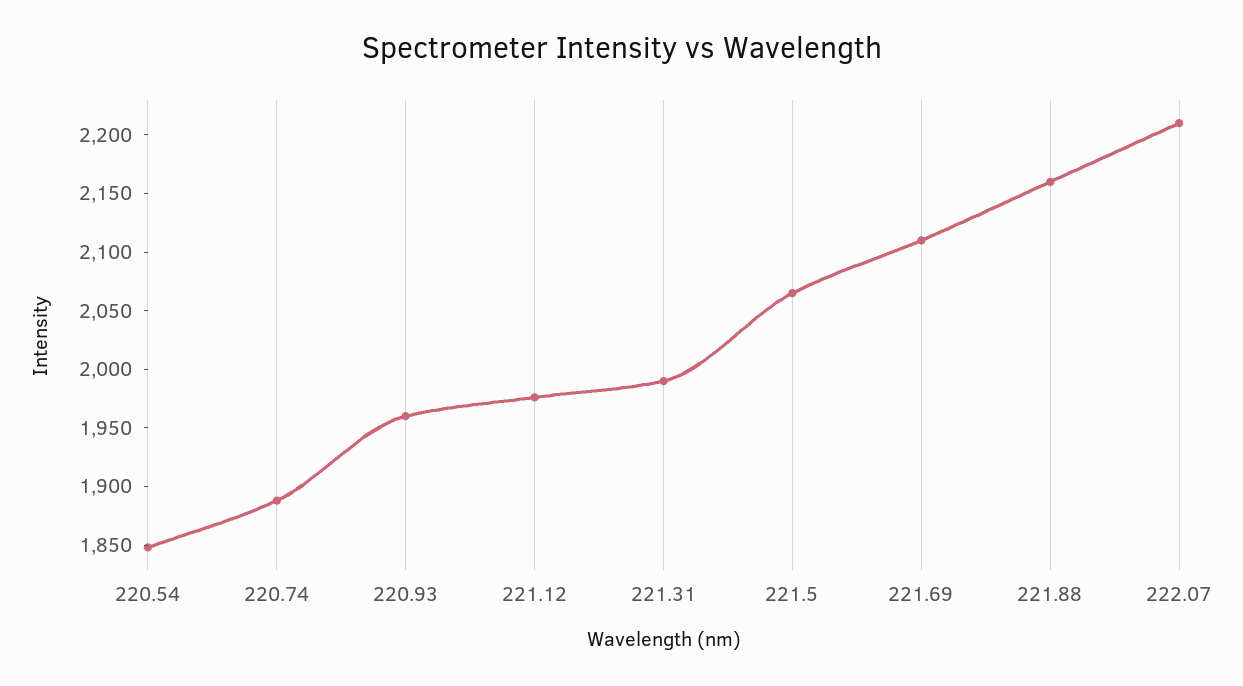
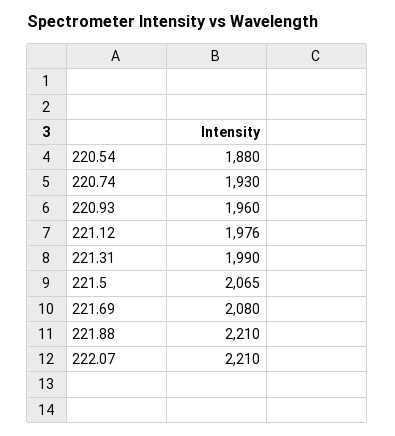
220.54: 1850 -> 1880
220.74: 1890 -> 1930
221.69: 2110 -> 2080
221.88: 2160 -> 2210

